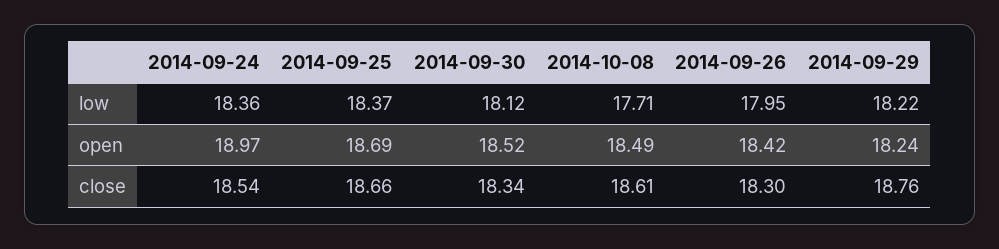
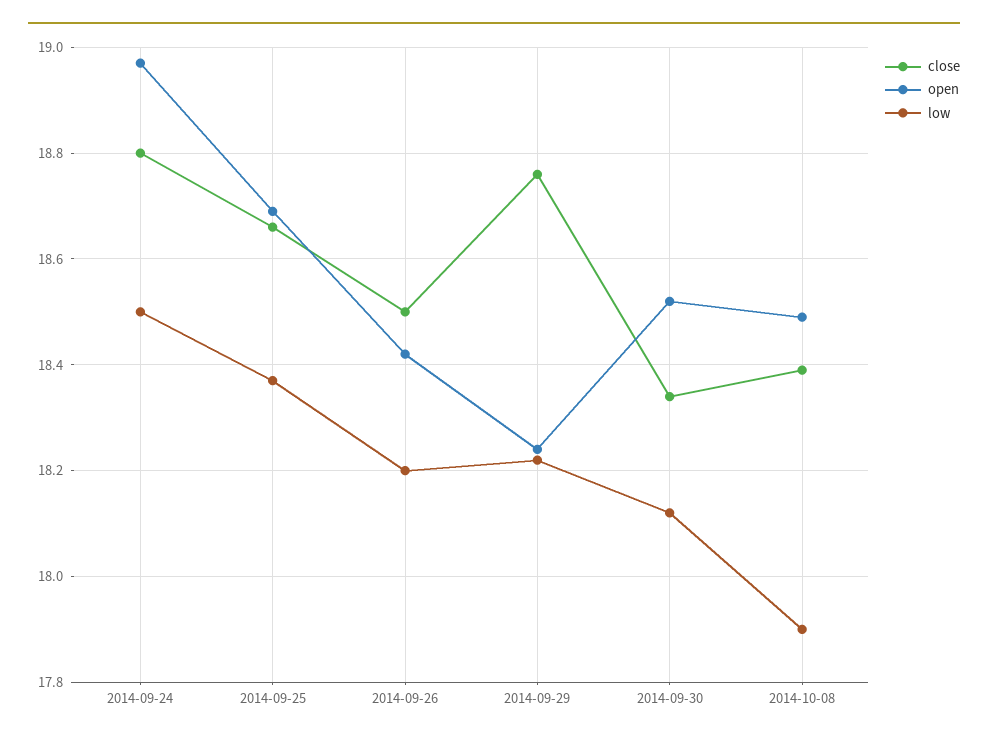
low, 2014-09-24: 18.36 -> 18.5
low, 2014-10-08: 17.71 -> 17.9
low, 2014-09-26: 17.95 -> 18.2
close, 2014-09-24: 18.54 -> 18.8
close, 2014-10-08: 18.61 -> 18.4
close, 2014-09-26: 18.3 -> 18.5

